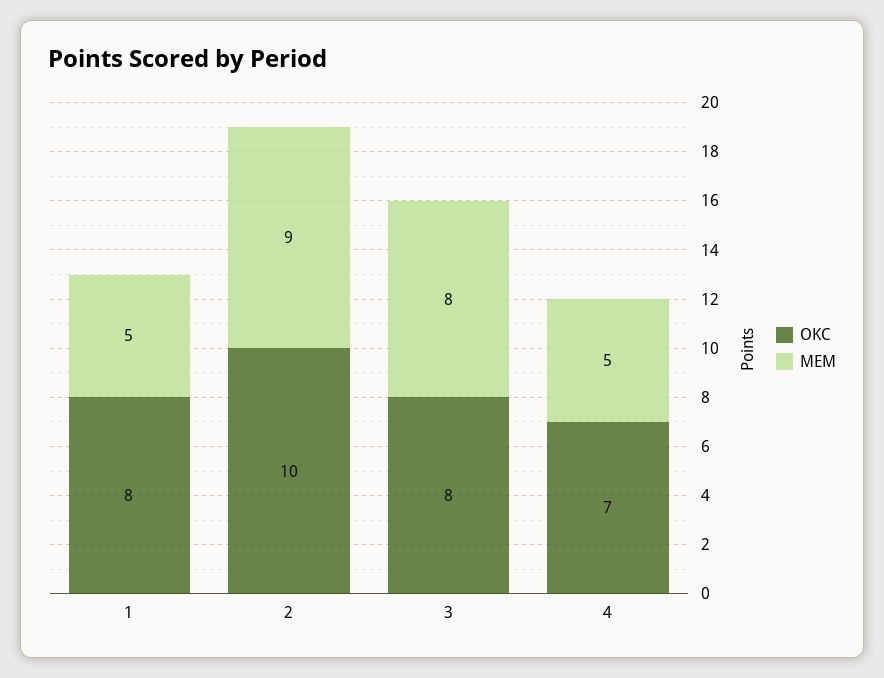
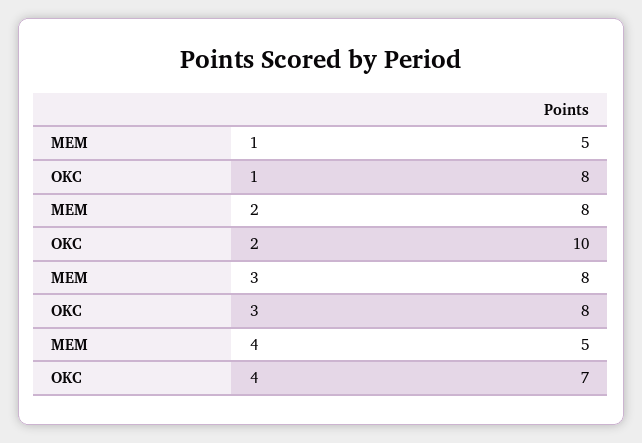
MEM, 2: 9 -> 8

